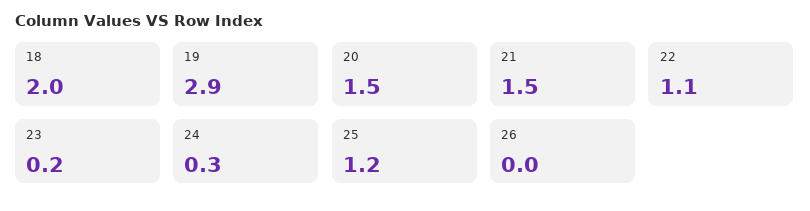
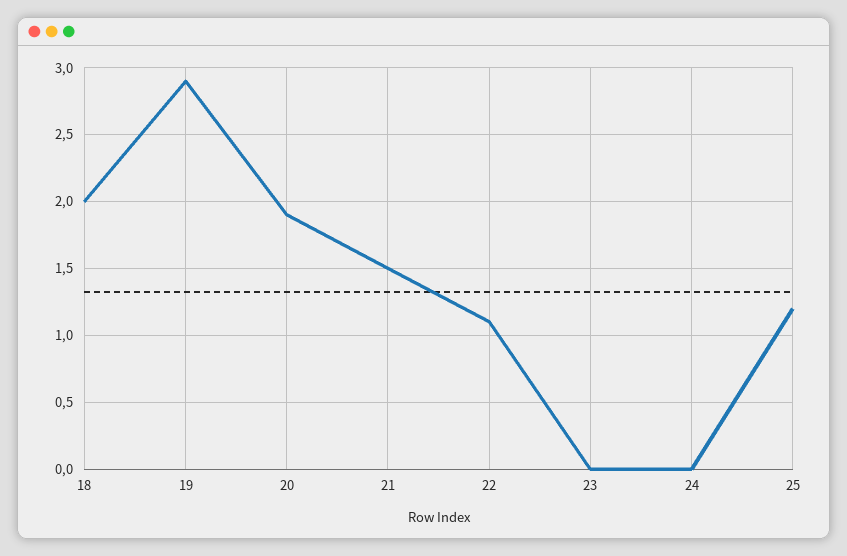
20: 1.5 -> 1.9
23: 0.2 -> 0
24: 0.3 -> 0
26: 0 -> none

